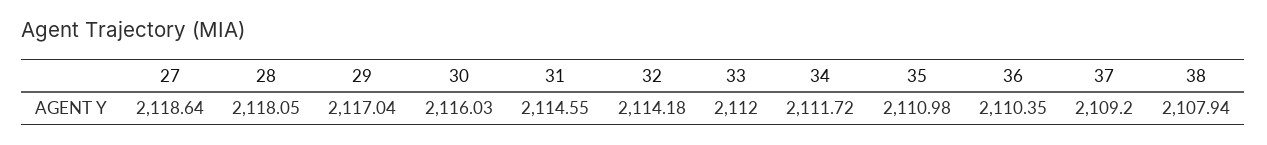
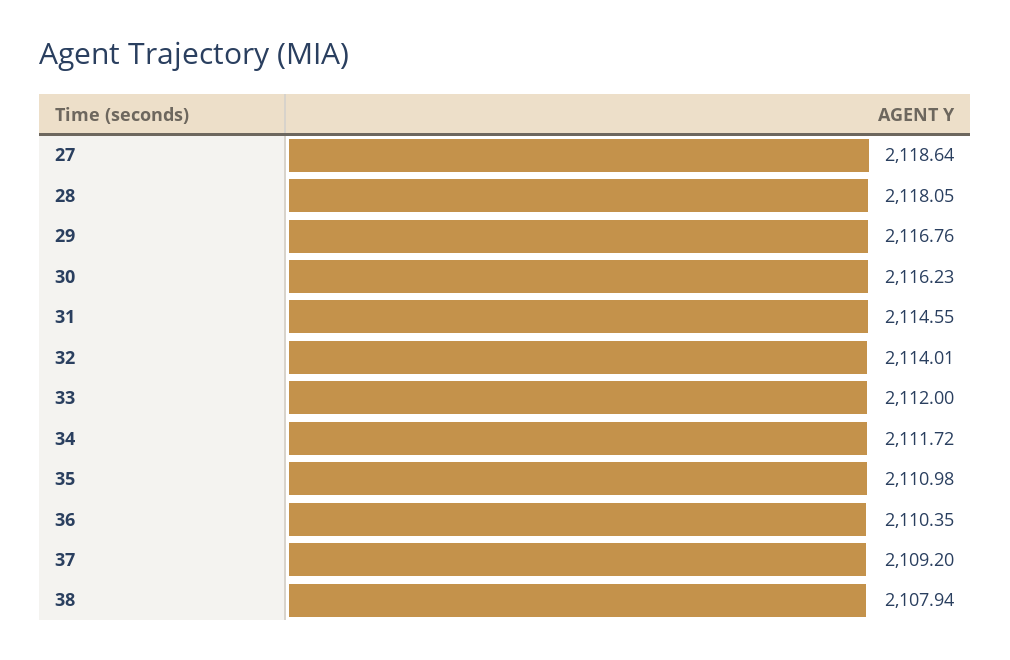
29: 2117.04 -> 2116.76
30: 2116.03 -> 2116.23
32: 2114.18 -> 2114.01

